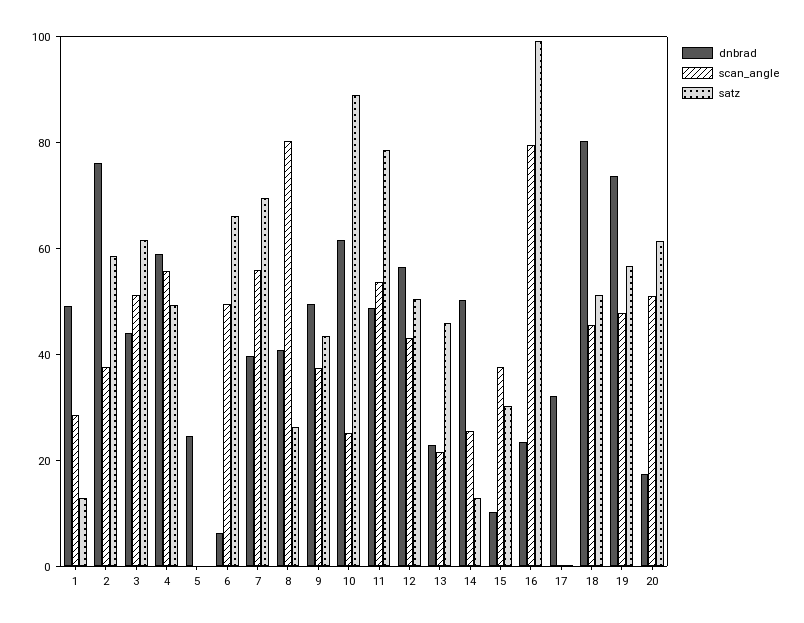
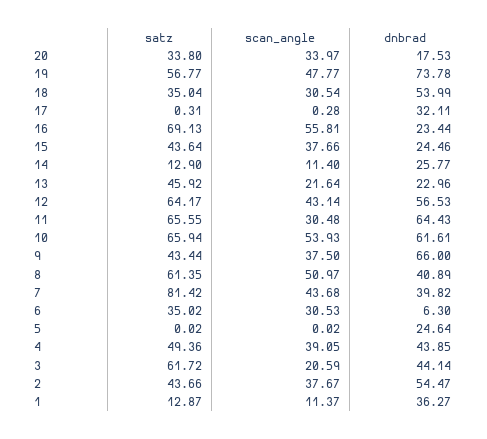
dnbrad, 1: 50 -> 36.27
scan_angle, 1: 30 -> 11.37
dnbrad, 2: 75 -> 54.47
satz, 2: 60 -> 43.66
scan_angle, 3: 50 -> 20.59
dnbrad, 4: 60 -> 43.85
scan_angle, 4: 55 -> 39.05
scan_angle, 6: 50 -> 30.53
satz, 6: 65 -> 35.02
scan_angle, 7: 55 -> 43.68
satz, 7: 70 -> 81.42
scan_angle, 8: 80 -> 50.97
satz, 8: 25 -> 61.35
dnbrad, 9: 50 -> 66
scan_angle, 10: 25 -> 53.93
satz, 10: 90 -> 65.94
dnbrad, 11: 50 -> 64.43
scan_angle, 11: 55 -> 30.48
satz, 11: 80 -> 65.55
satz, 12: 50 -> 64.17
dnbrad, 14: 50 -> 25.77
scan_angle, 14: 25 -> 11.4
dnbrad, 15: 10 -> 24.46
satz, 15: 30 -> 43.64
scan_angle, 16: 80 -> 55.81
satz, 16: 100 -> 69.13
dnbrad, 18: 80 -> 53.99
scan_angle, 18: 45 -> 30.54
satz, 18: 50 -> 35.04
scan_angle, 20: 50 -> 33.97
satz, 20: 60 -> 33.8

